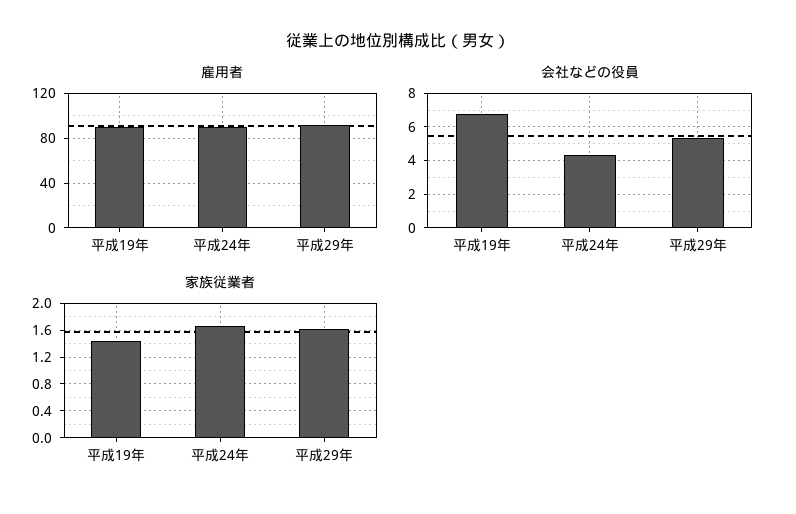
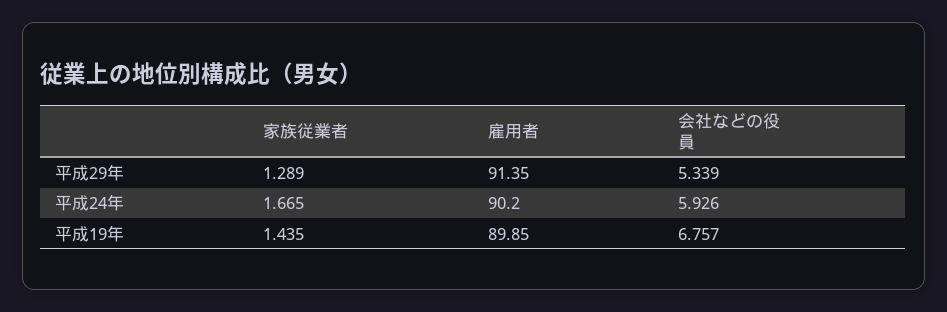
会社などの役員, 平成24年: 4.5 -> 5.926
家族従業者, 平成29年: 1.6 -> 1.289

